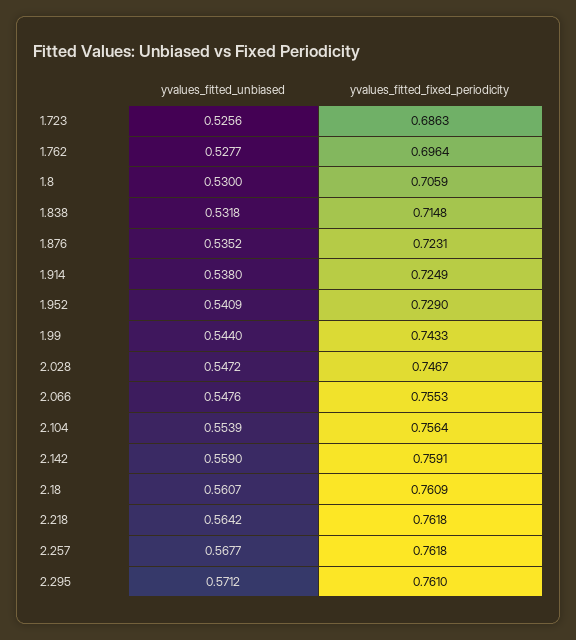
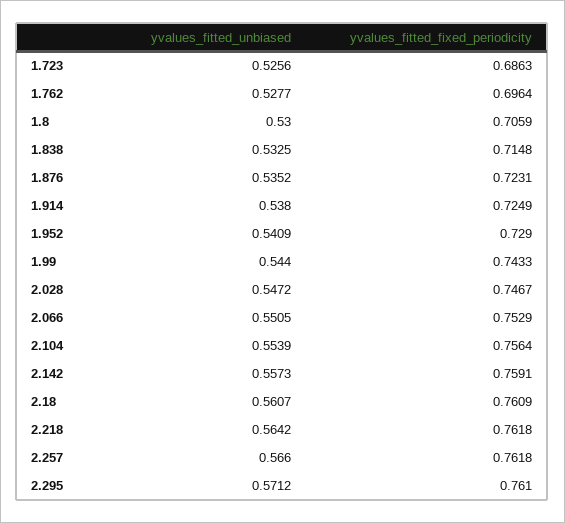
yvalues_fitted_unbiased, 1.838: 0.5318 -> 0.5325
yvalues_fitted_unbiased, 2.066: 0.5476 -> 0.5505
yvalues_fitted_fixed_periodicity, 2.066: 0.7553 -> 0.7529
yvalues_fitted_unbiased, 2.142: 0.559 -> 0.5573
yvalues_fitted_unbiased, 2.257: 0.5677 -> 0.566

